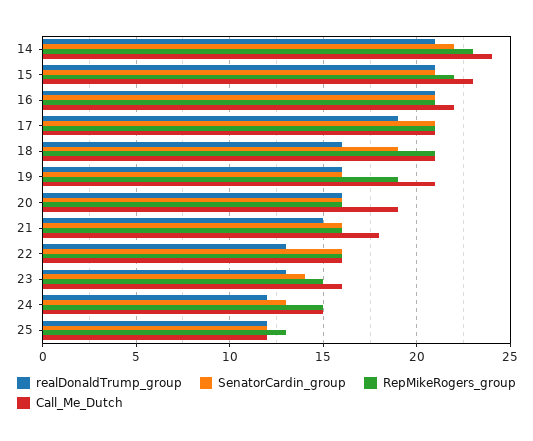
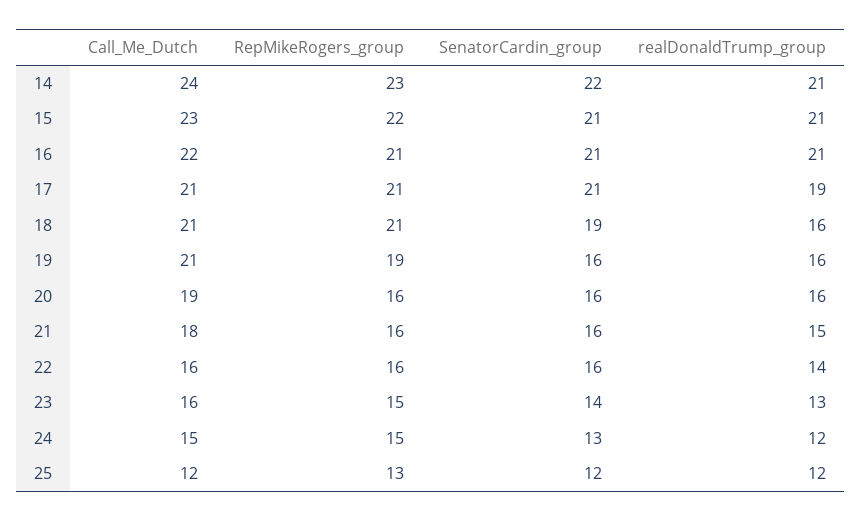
realDonaldTrump_group, 22: 13 -> 14

